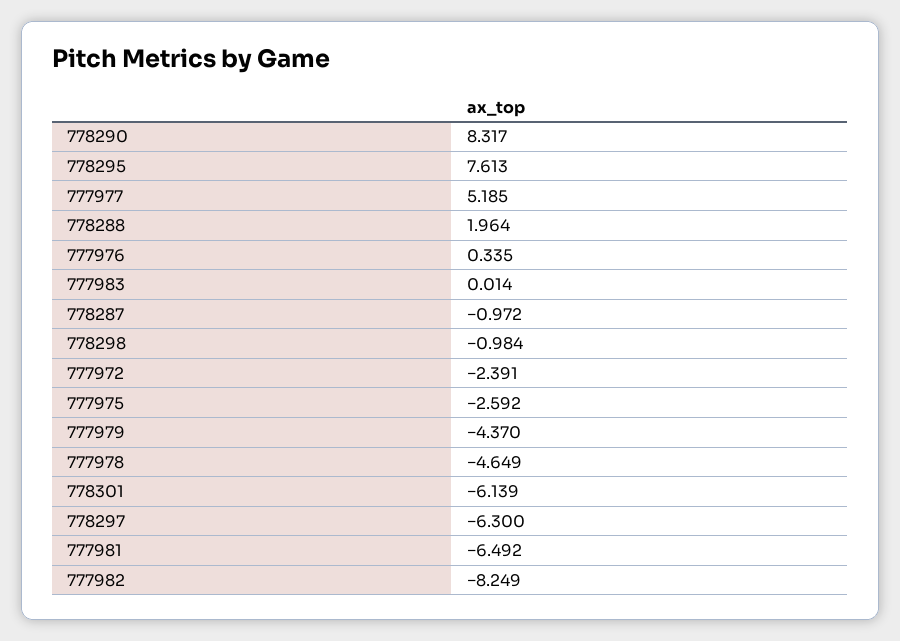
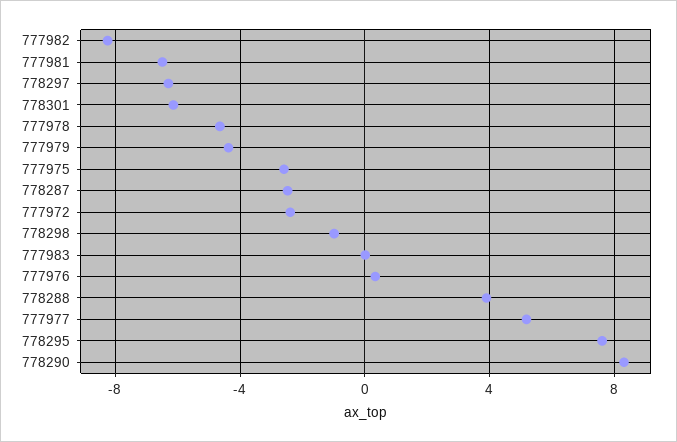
778288: 1.964 -> 4
778287: -0.972 -> -2.5

